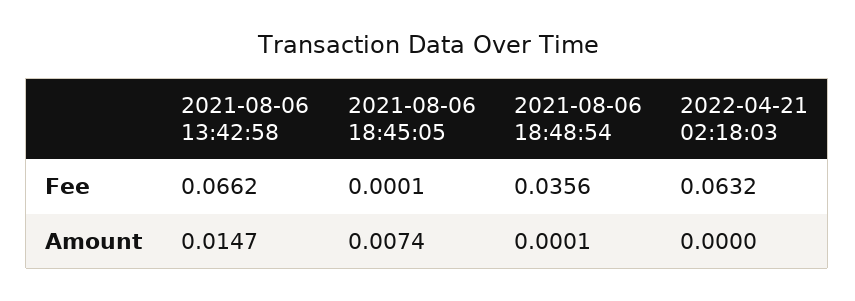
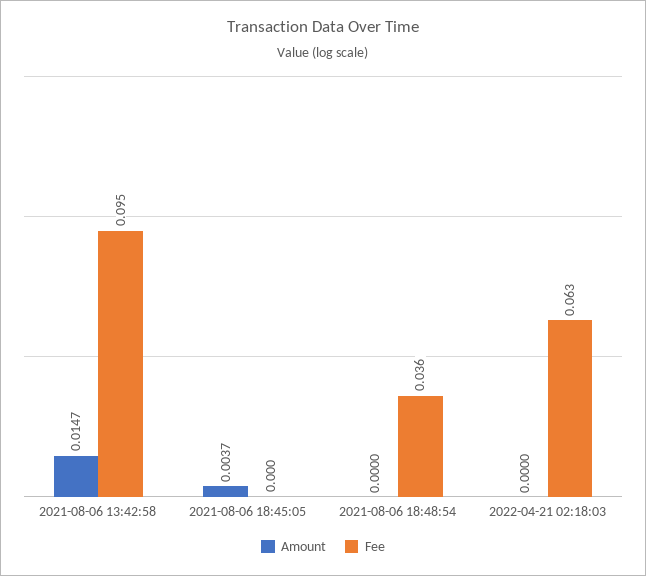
Fee, 2021-08-06 13:42:58: 0.0662 -> 0.095
Amount, 2021-08-06 18:45:05: 0.0074 -> 0.0037
Amount, 2021-08-06 18:48:54: 0.0001 -> 0

